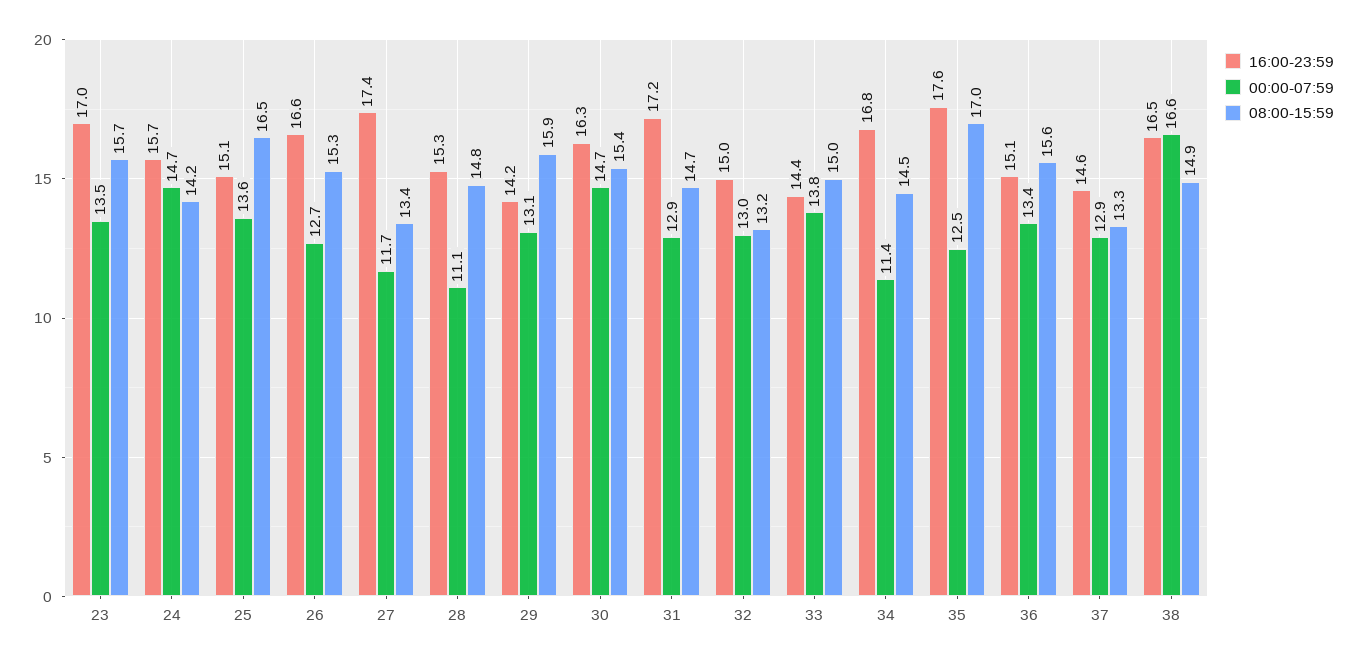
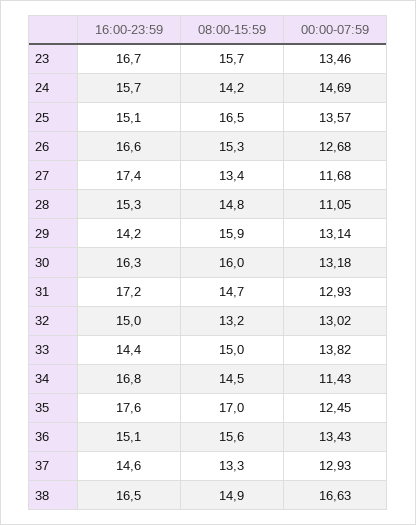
16:00-23:59, 23: 17 -> 16.7
00:00-07:59, 30: 14.7 -> 13.18
08:00-15:59, 30: 15.4 -> 16

